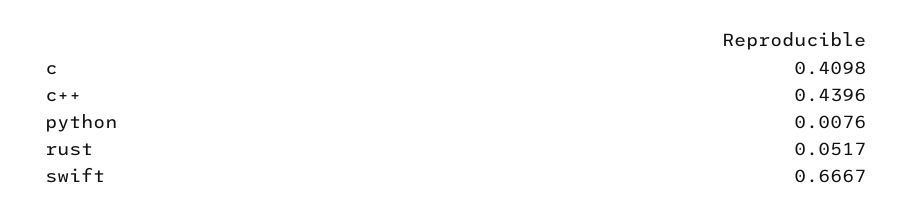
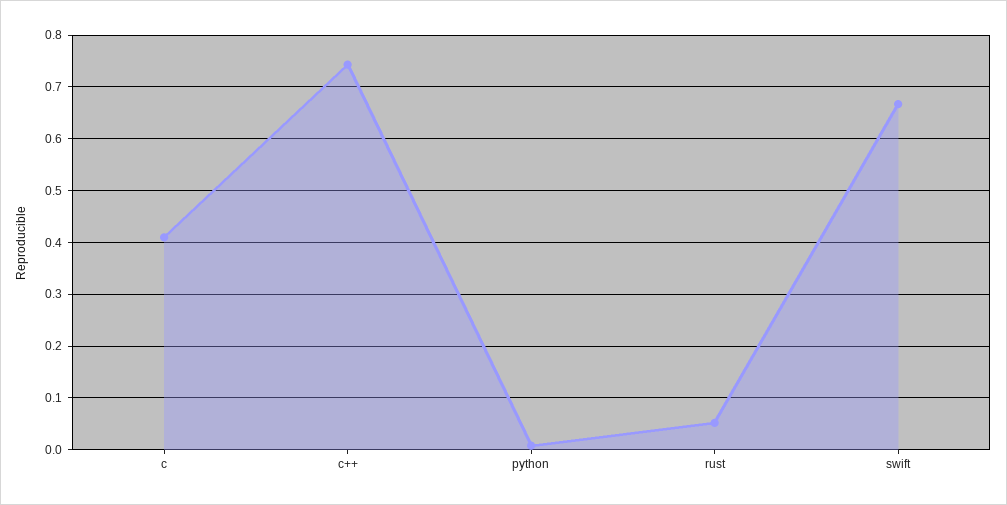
c++: 0.4396 -> 0.74

